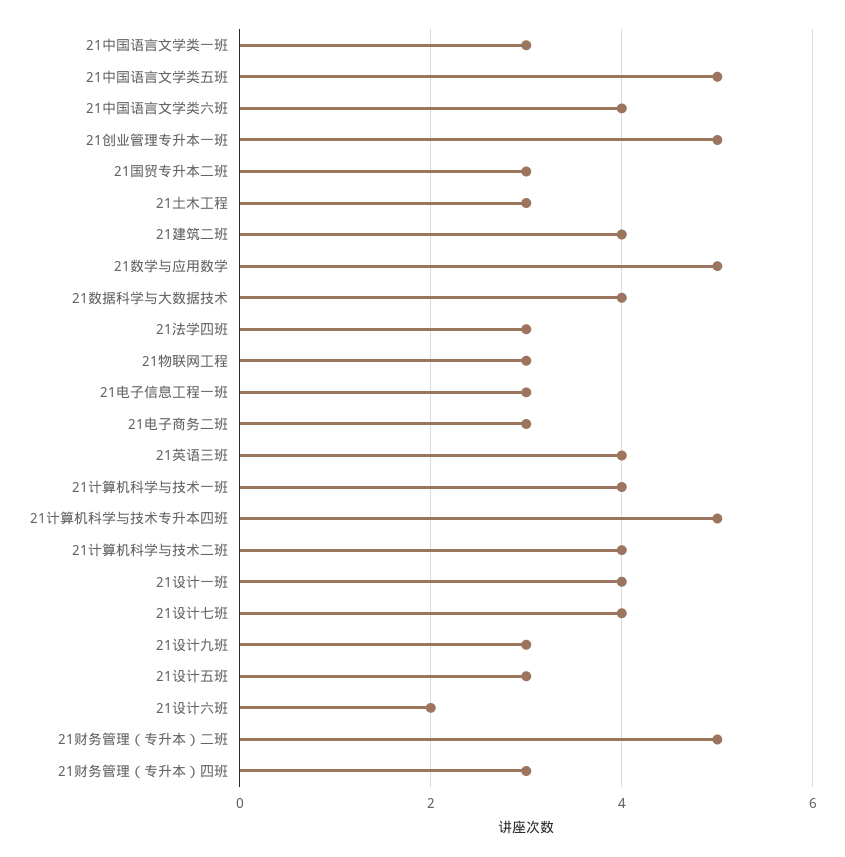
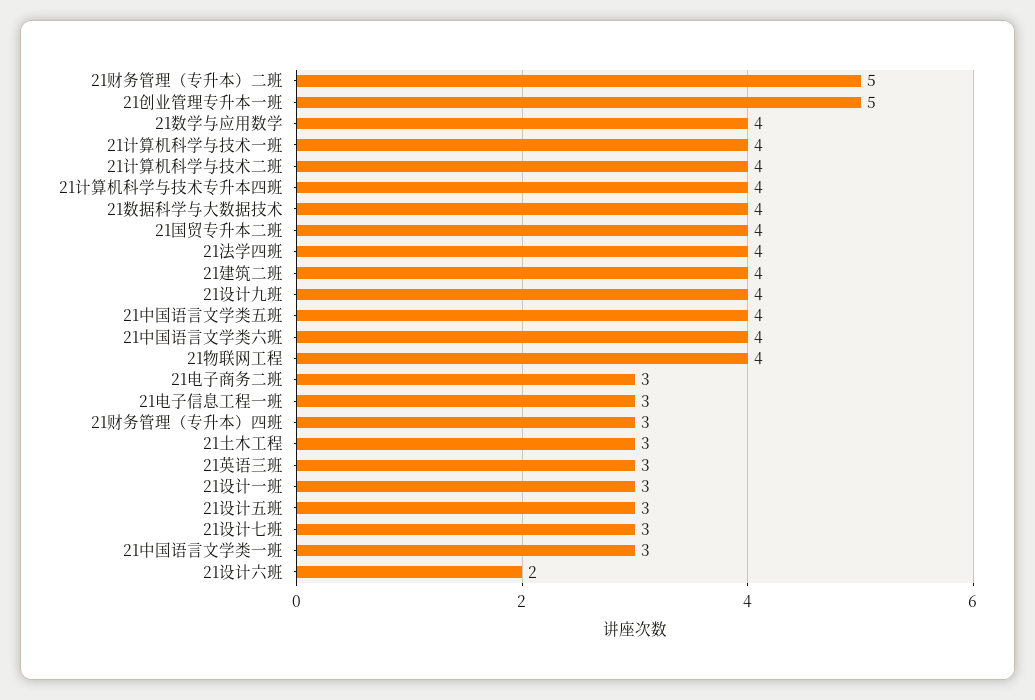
21中国语言文学类五班: 5 -> 4
21国贸专升本二班: 3 -> 4
21数学与应用数学: 5 -> 4
21法学四班: 3 -> 4
21物联网工程: 3 -> 4
21英语三班: 4 -> 3
21计算机科学与技术专升本四班: 5 -> 4
21设计一班: 4 -> 3
21设计七班: 4 -> 3
21设计九班: 3 -> 4

